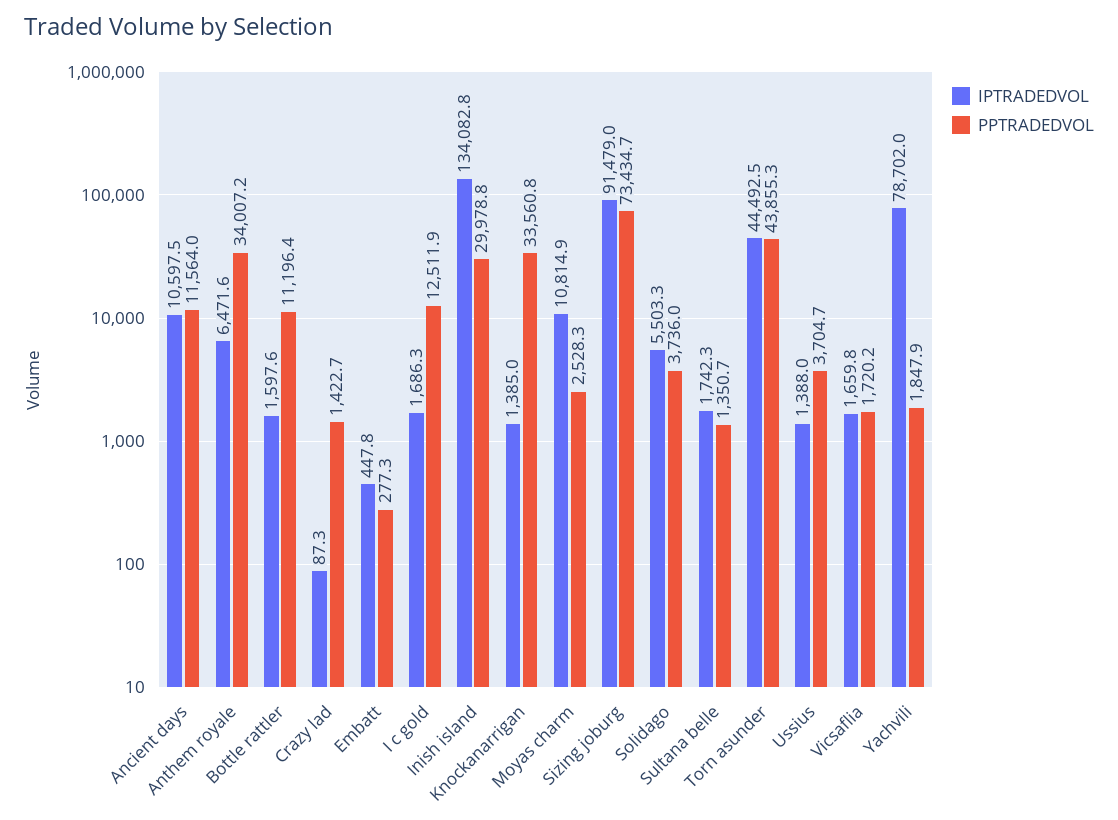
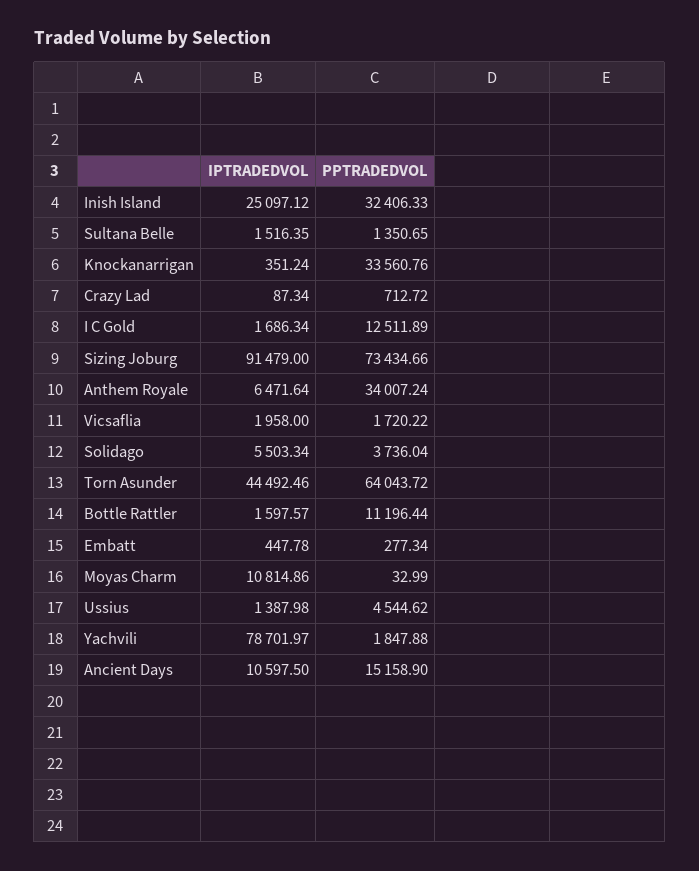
PPTRADEDVOL, Ancient days: 11564 -> 15158.9
PPTRADEDVOL, Crazy lad: 1422.7 -> 712.72
IPTRADEDVOL, Inish island: 134082.8 -> 25097.12
PPTRADEDVOL, Inish island: 29978.8 -> 32406.33
IPTRADEDVOL, Knockanarrigan: 1385 -> 351.24
PPTRADEDVOL, Moyas charm: 2528.3 -> 32.99
IPTRADEDVOL, Sultana belle: 1742.3 -> 1516.35
PPTRADEDVOL, Torn asunder: 43855.3 -> 64043.72
PPTRADEDVOL, Ussius: 3704.7 -> 4544.62
IPTRADEDVOL, Vicsaflia: 1659.8 -> 1958

